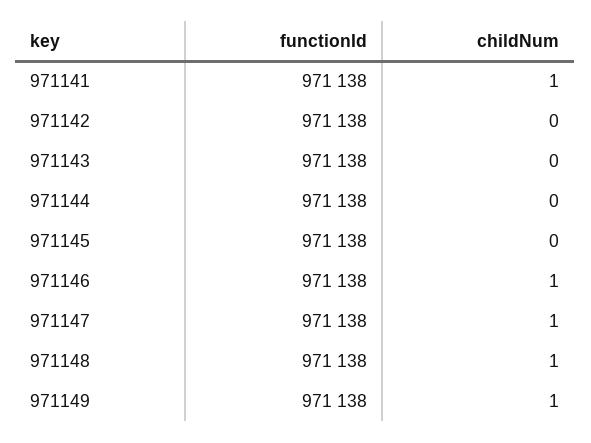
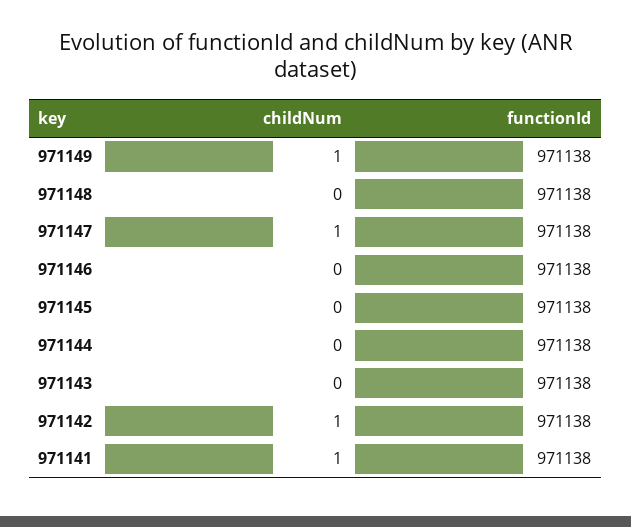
childNum, 971142: 0 -> 1
childNum, 971146: 1 -> 0
childNum, 971148: 1 -> 0

